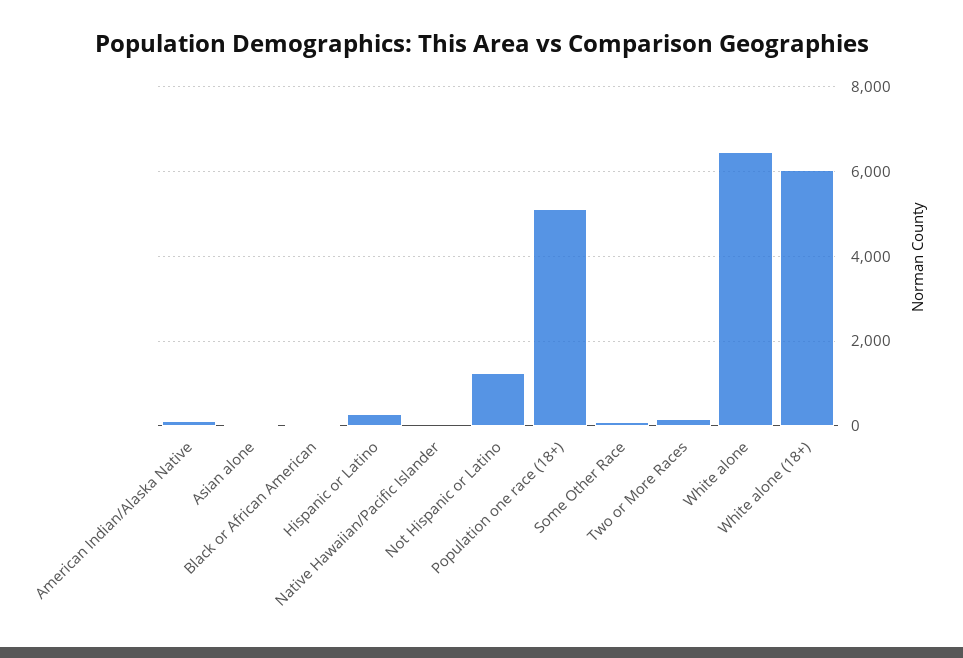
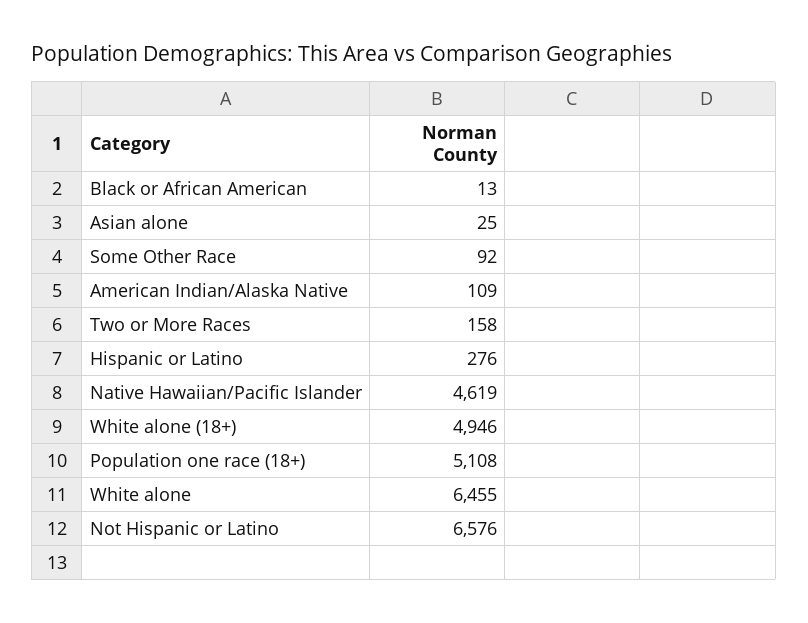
Native Hawaiian/Pacific Islander: 0 -> 4619
Not Hispanic or Latino: 1200 -> 6576
White alone (18+): 6000 -> 4946

